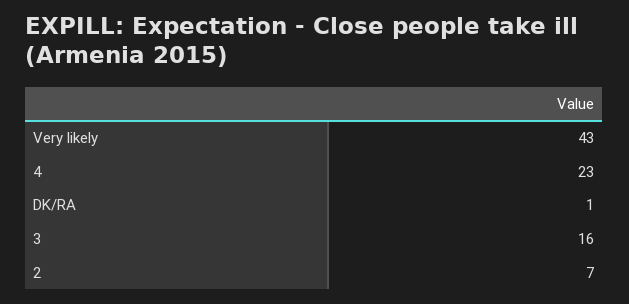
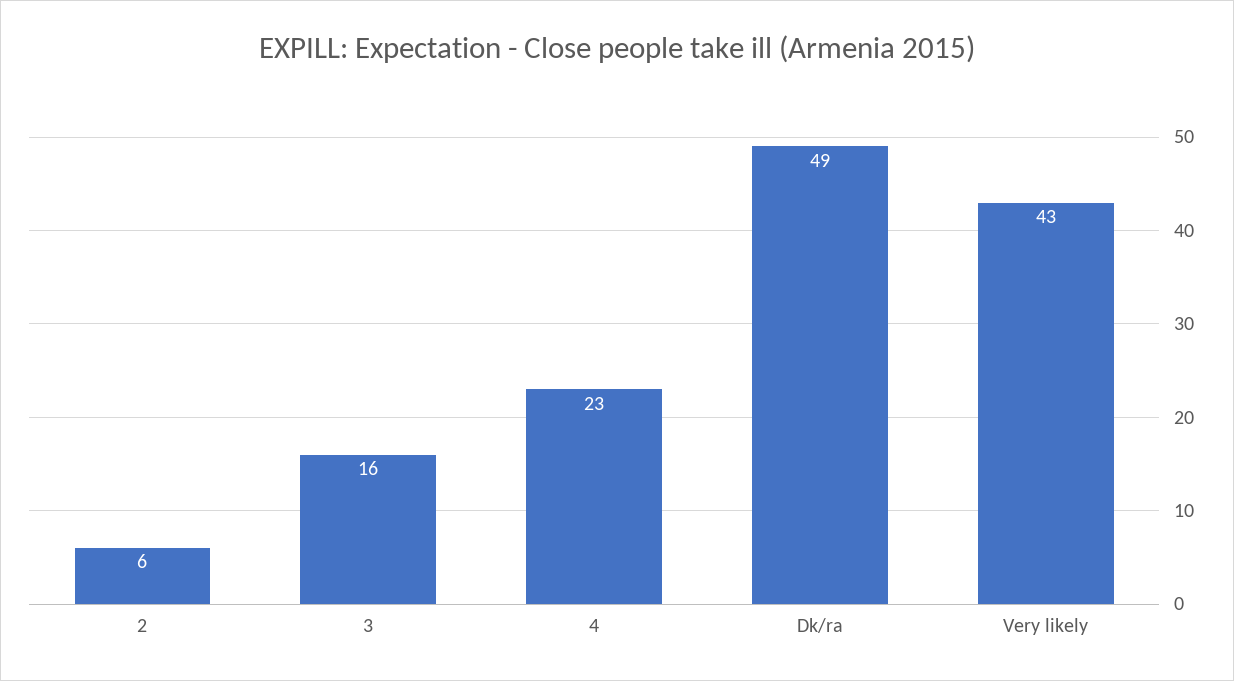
DK/RA: 1 -> 49
2: 7 -> 6

